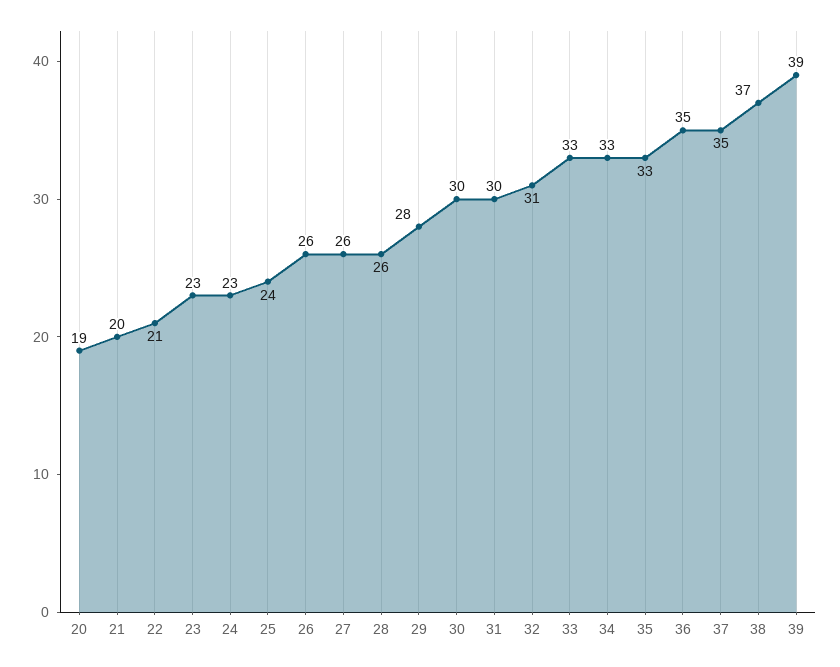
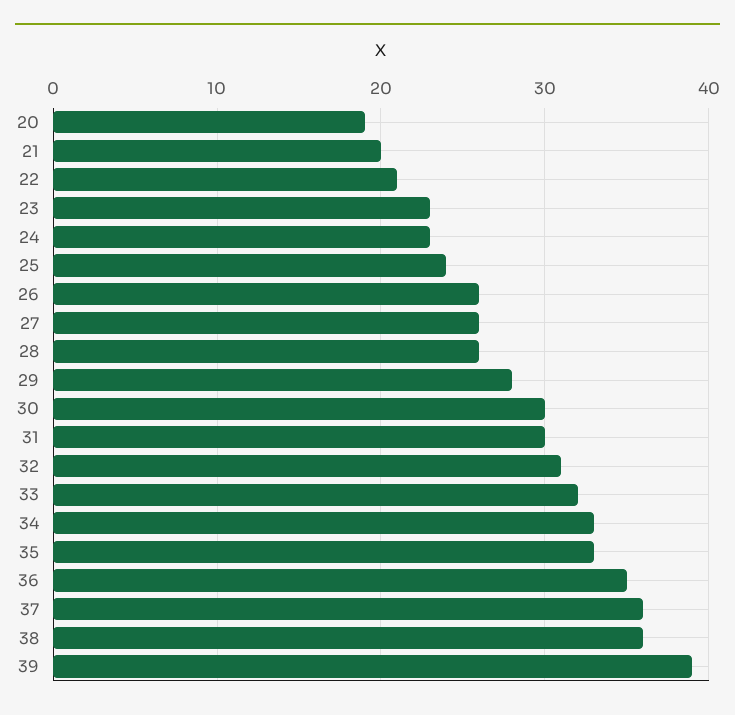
33: 33 -> 32
37: 35 -> 36
38: 37 -> 36

